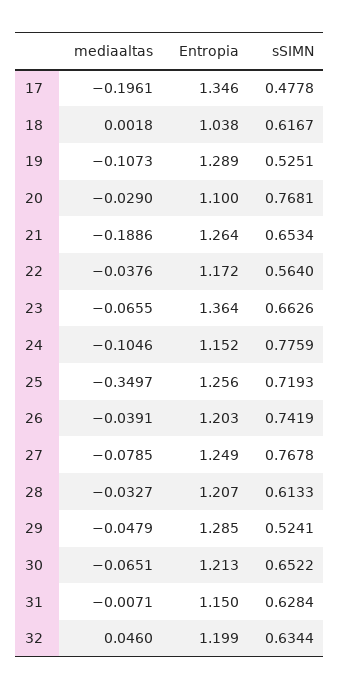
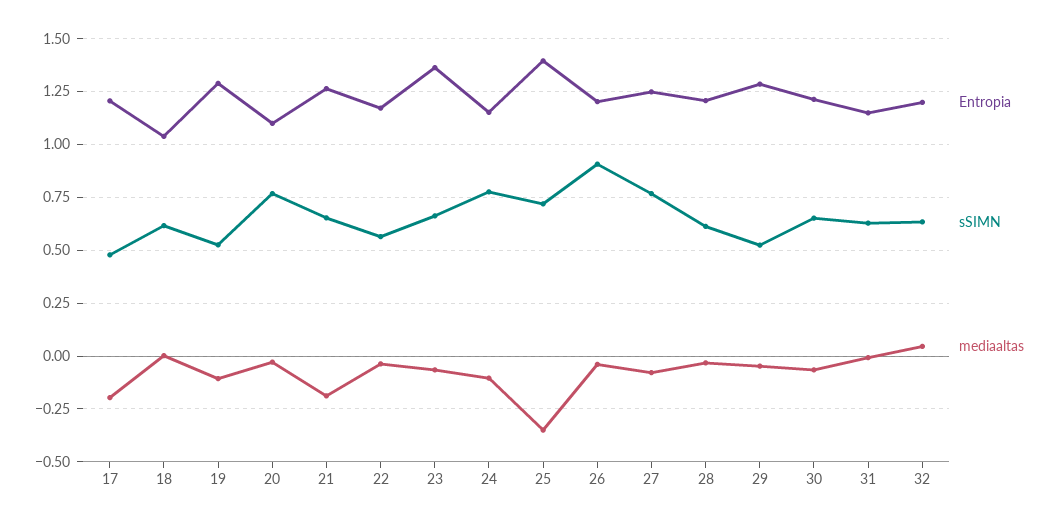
Entropia, 17: 1.346 -> 1.2
Entropia, 25: 1.256 -> 1.4
sSIMN, 26: 0.7419 -> 0.9

